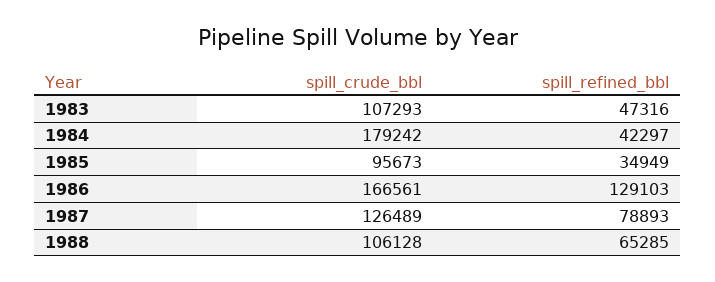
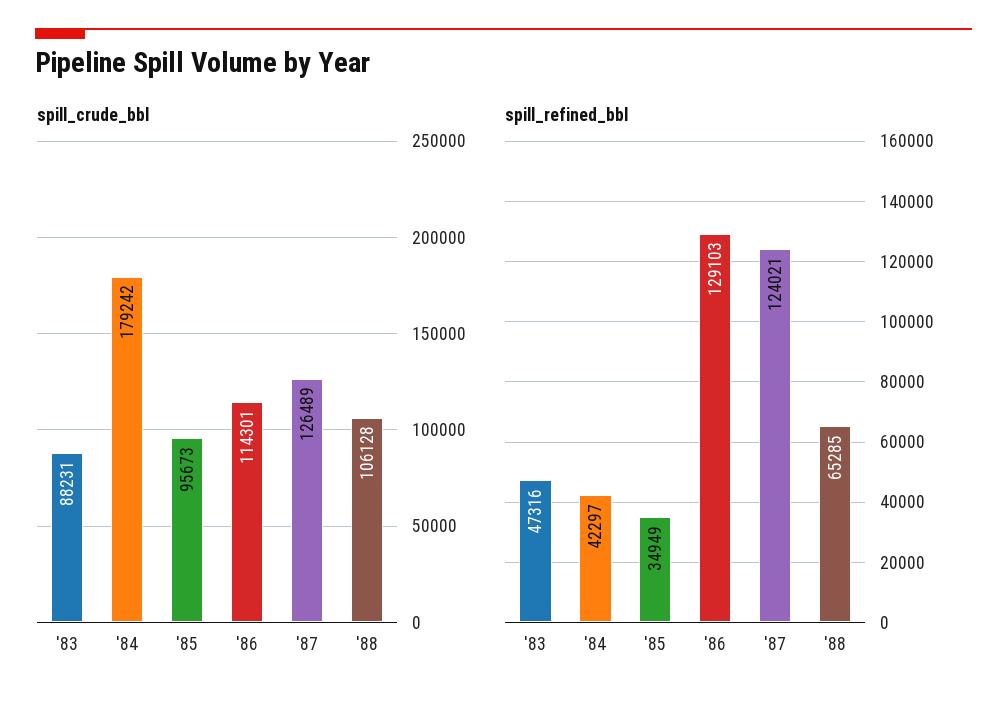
spill_crude_bbl, 1983: 107293 -> 88231
spill_crude_bbl, 1986: 166561 -> 114301
spill_refined_bbl, 1987: 78893 -> 124021

